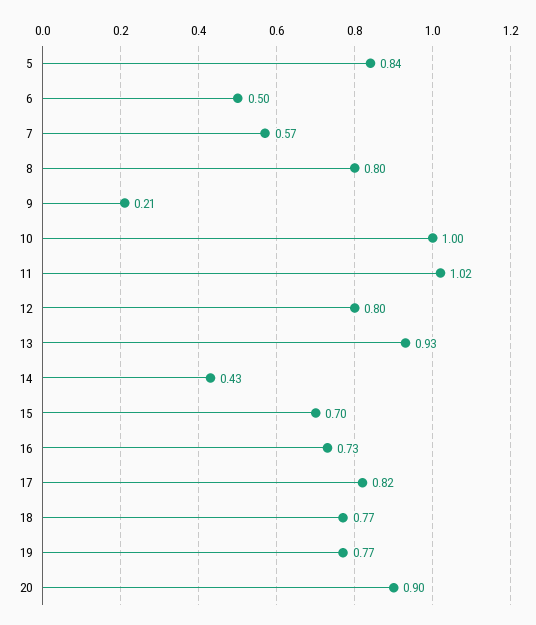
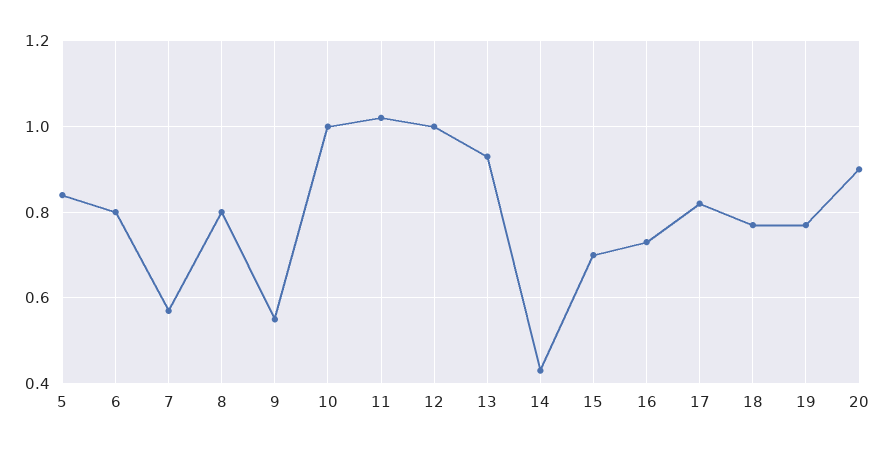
6: 0.5 -> 0.8
9: 0.21 -> 0.55
12: 0.8 -> 1

